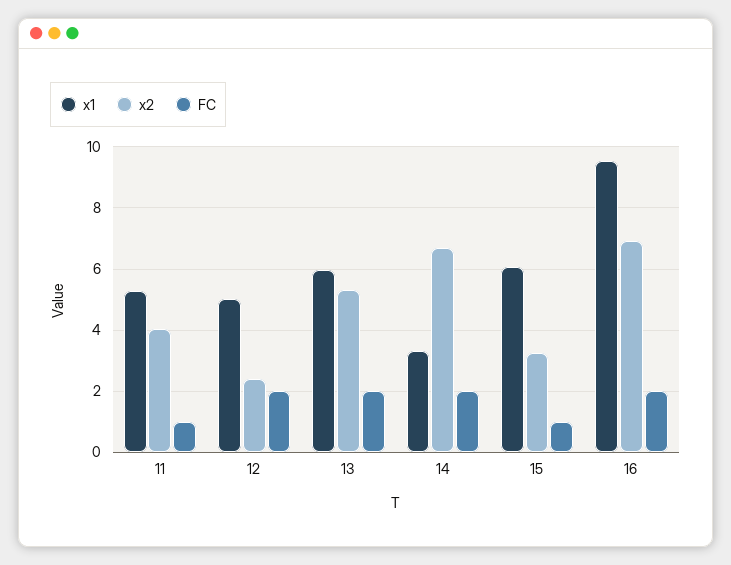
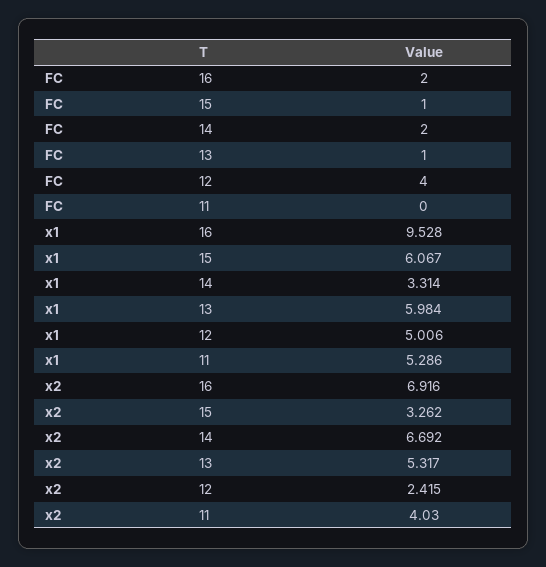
FC, 11: 1 -> 0
FC, 12: 2 -> 4
FC, 13: 2 -> 1

